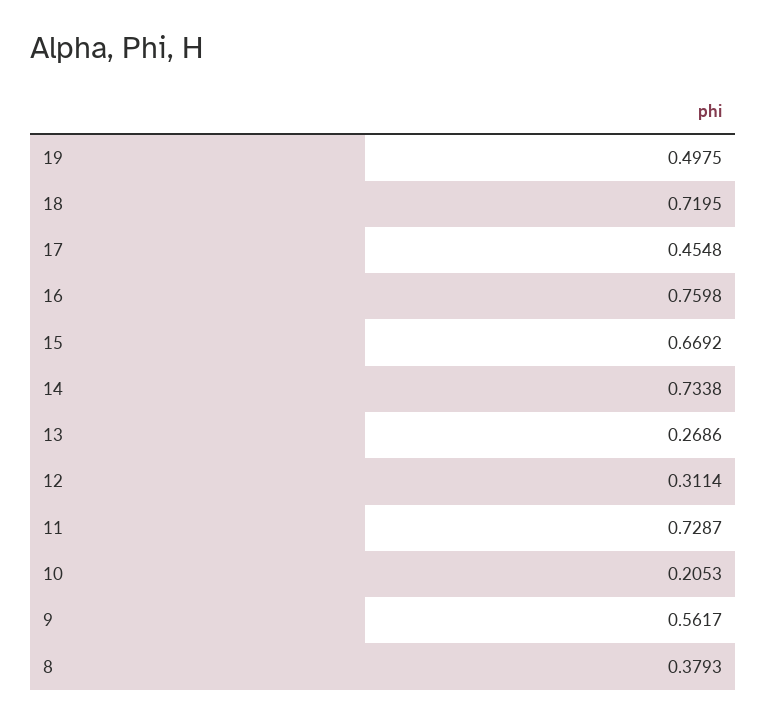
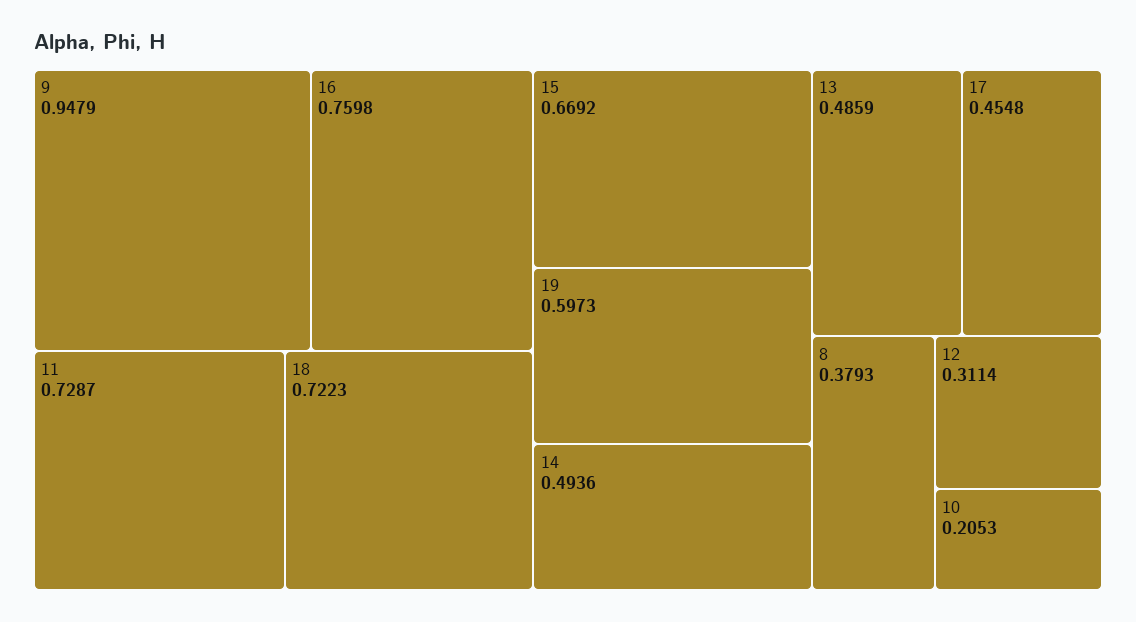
19: 0.4975 -> 0.5973
18: 0.7195 -> 0.7223
14: 0.7338 -> 0.4936
13: 0.2686 -> 0.4859
9: 0.5617 -> 0.9479

